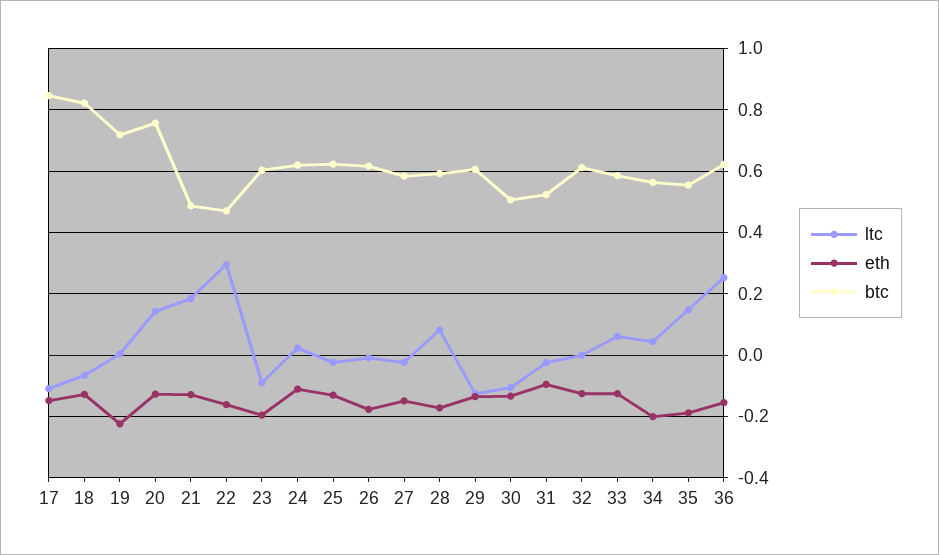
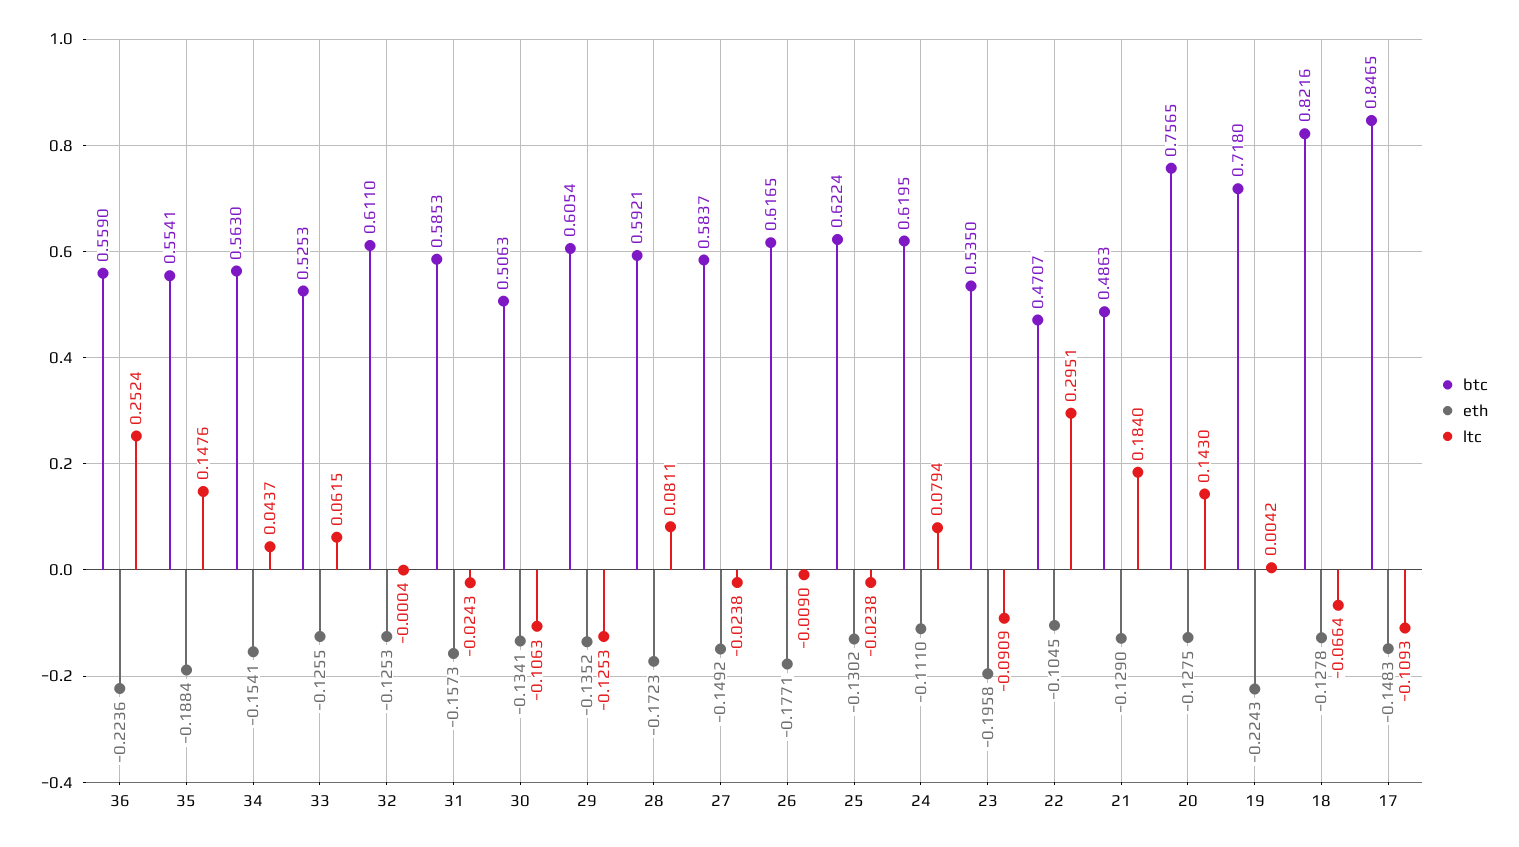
eth, 22: -0.16 -> -0.1045
btc, 23: 0.6 -> 0.535
ltc, 24: 0.02 -> 0.0794
eth, 31: -0.1 -> -0.1573
btc, 31: 0.52 -> 0.5853
btc, 33: 0.58 -> 0.5253
eth, 34: -0.2 -> -0.1541
eth, 36: -0.16 -> -0.2236
btc, 36: 0.62 -> 0.559

